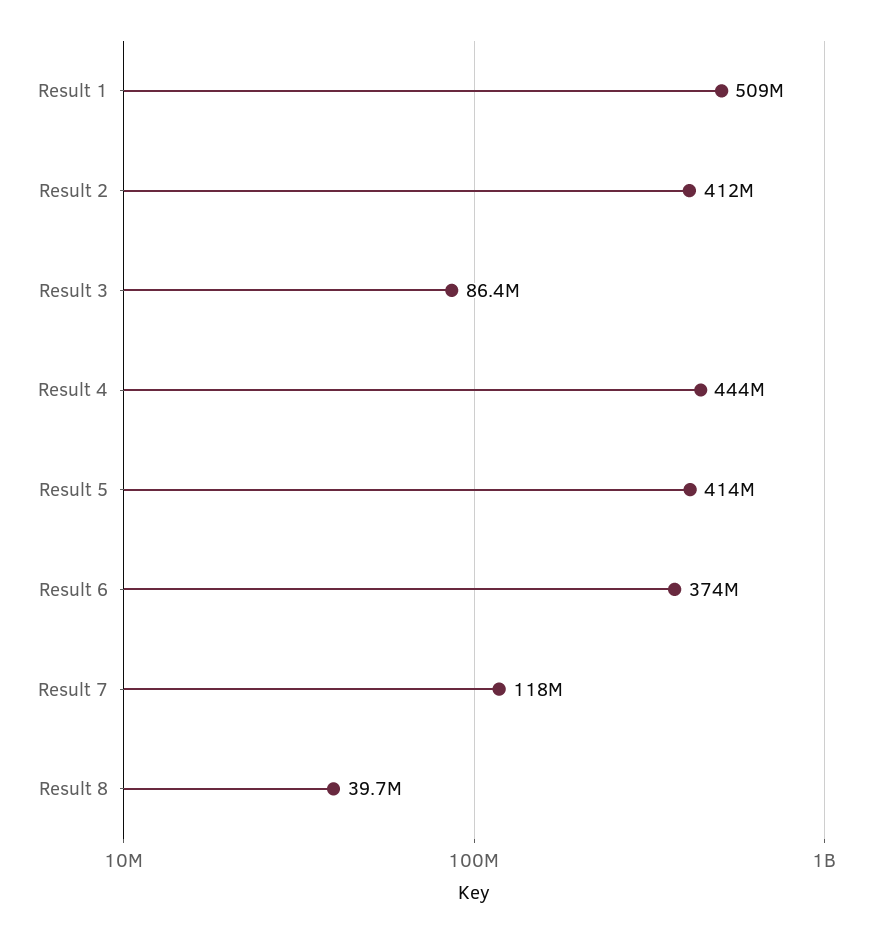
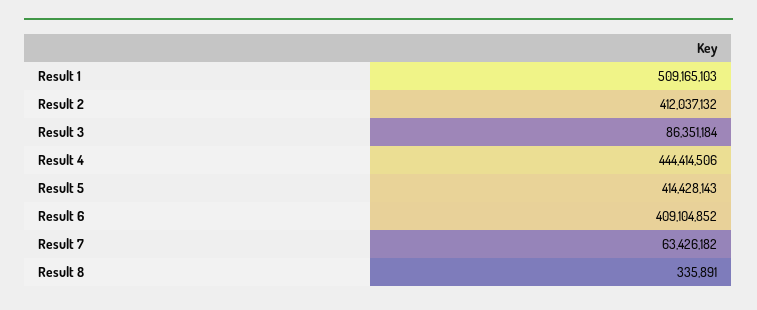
Result 6: 374000000 -> 409104852
Result 7: 118000000 -> 63426182
Result 8: 39700000 -> 335891

